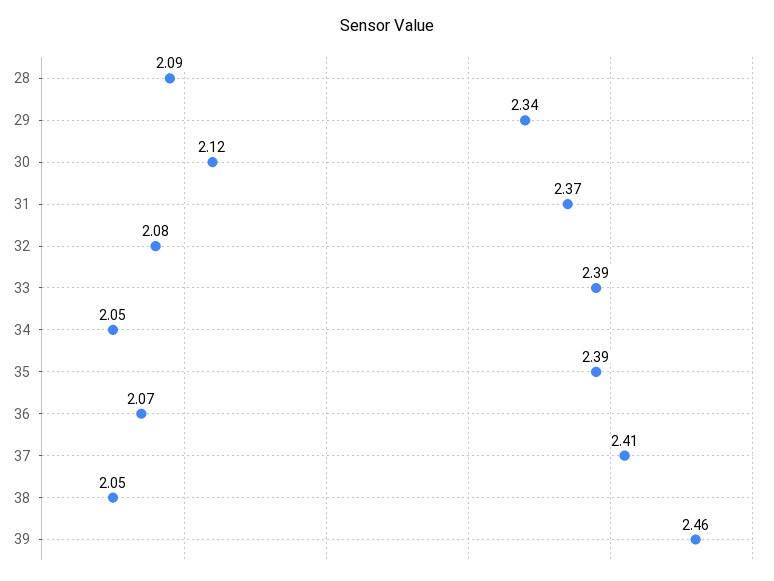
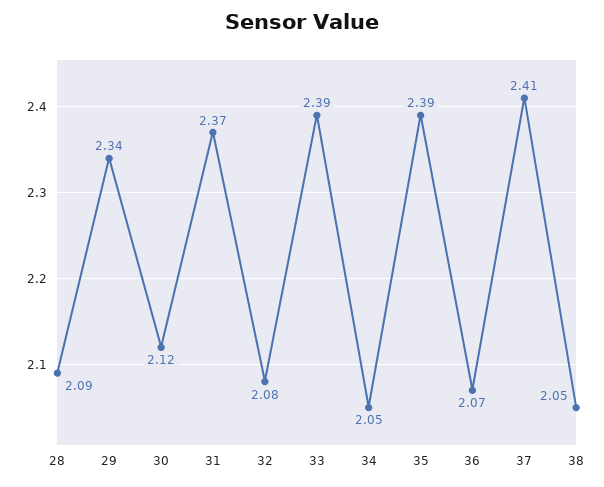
39: 2.46 -> none

